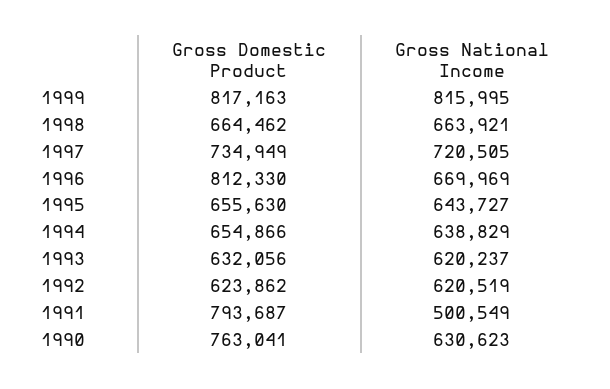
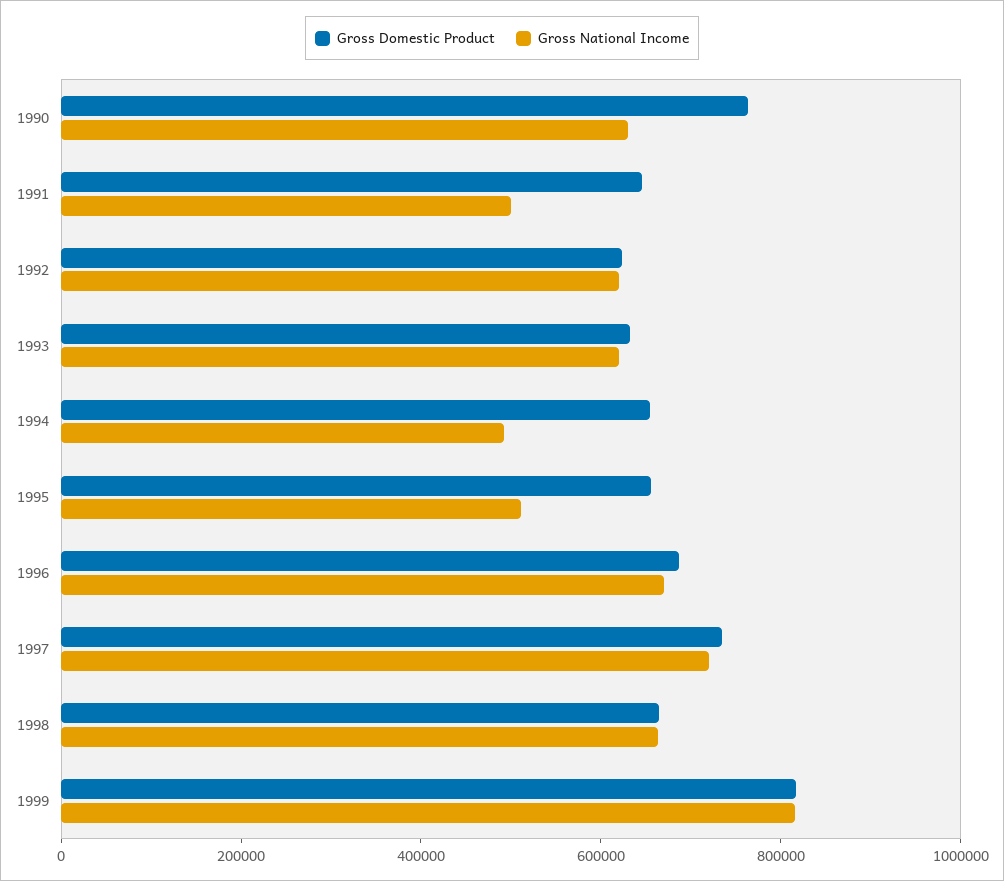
Gross Domestic Product, 1996: 812330 -> 700000
Gross National Income, 1995: 643727 -> 500000
Gross National Income, 1994: 638829 -> 500000
Gross Domestic Product, 1991: 793687 -> 650000

